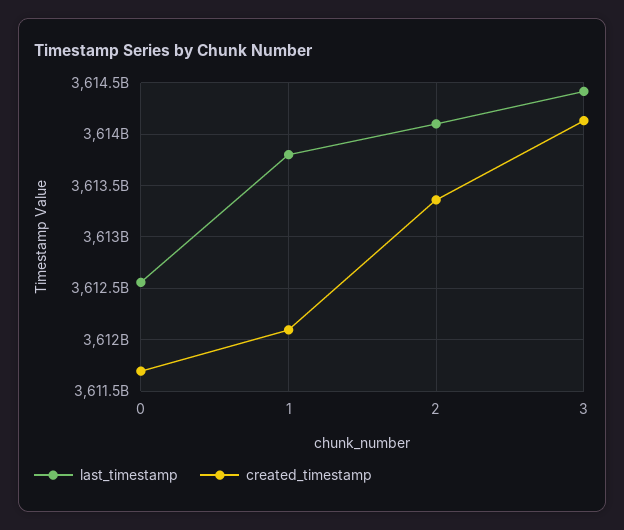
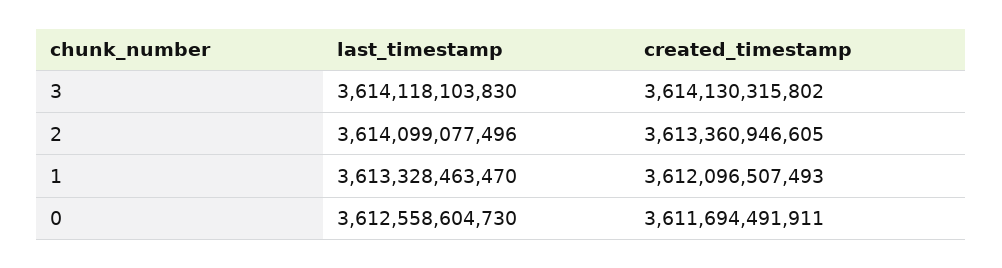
last_timestamp, 1: 3613800000000 -> 3613328463470
last_timestamp, 3: 3614400000000 -> 3614118103830

